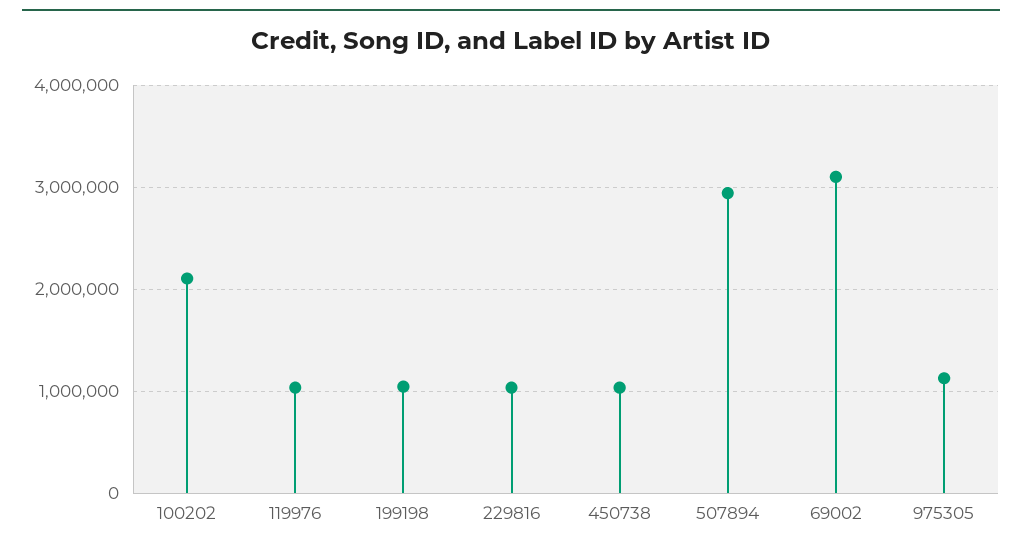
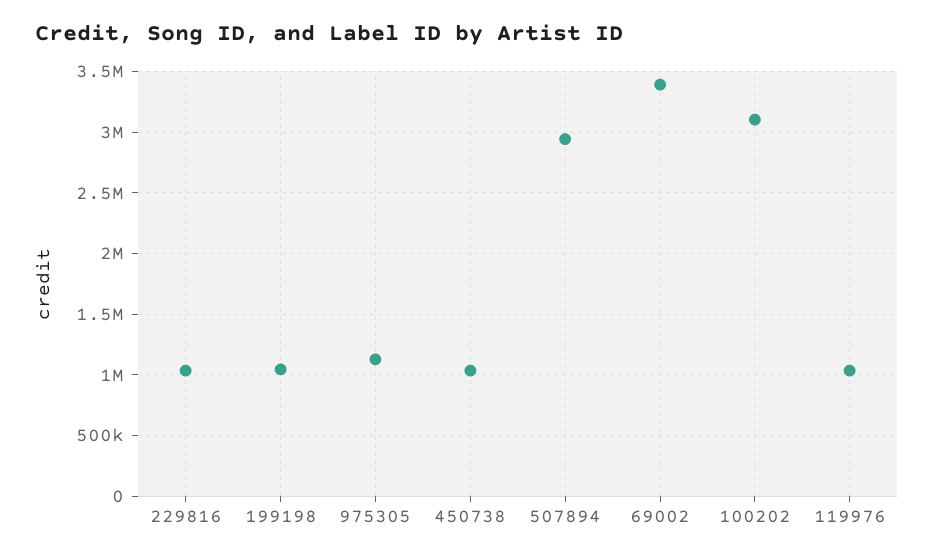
100202: 2100000 -> 3100000
69002: 3100000 -> 3400000

